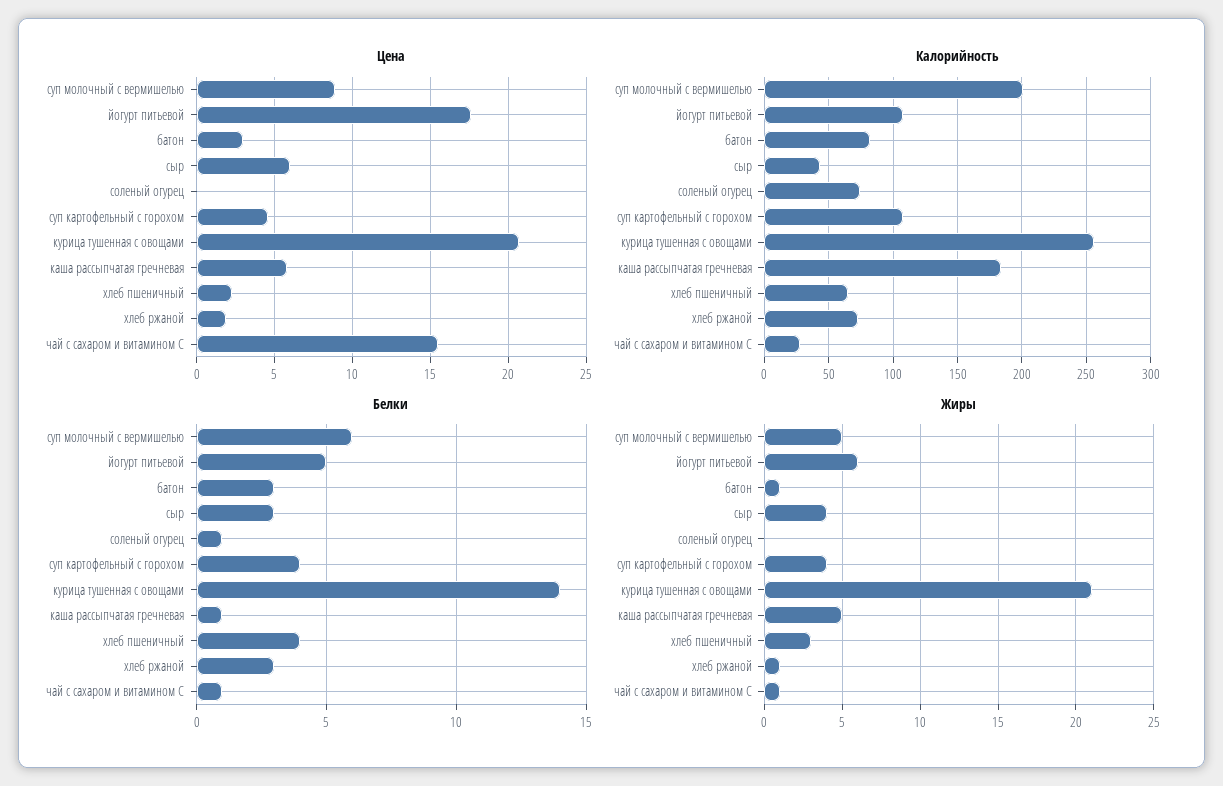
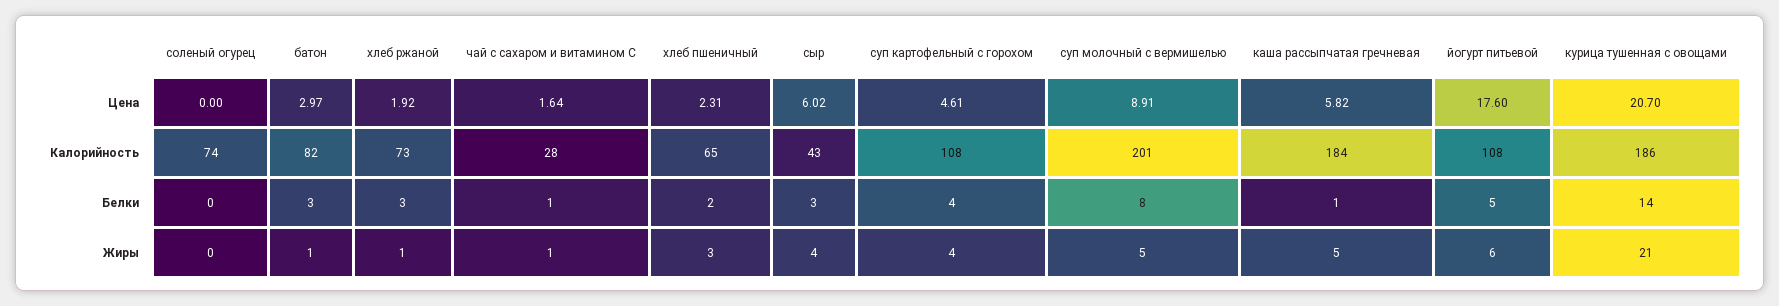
Цена, чай с сахаром и витамином С: 15.5 -> 1.64
Калорийность, курица тушенная с овощами: 255 -> 186
Белки, суп молочный с вермишелью: 6 -> 8
Белки, соленый огурец: 1 -> 0
Белки, хлеб пшеничный: 4 -> 2

